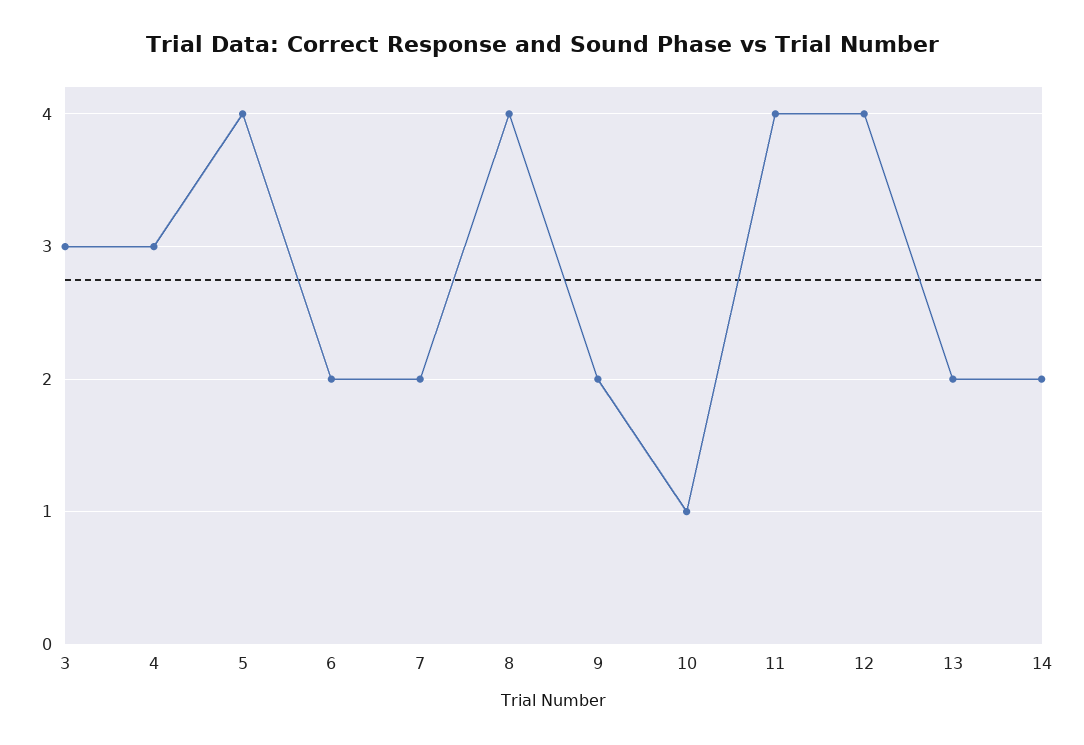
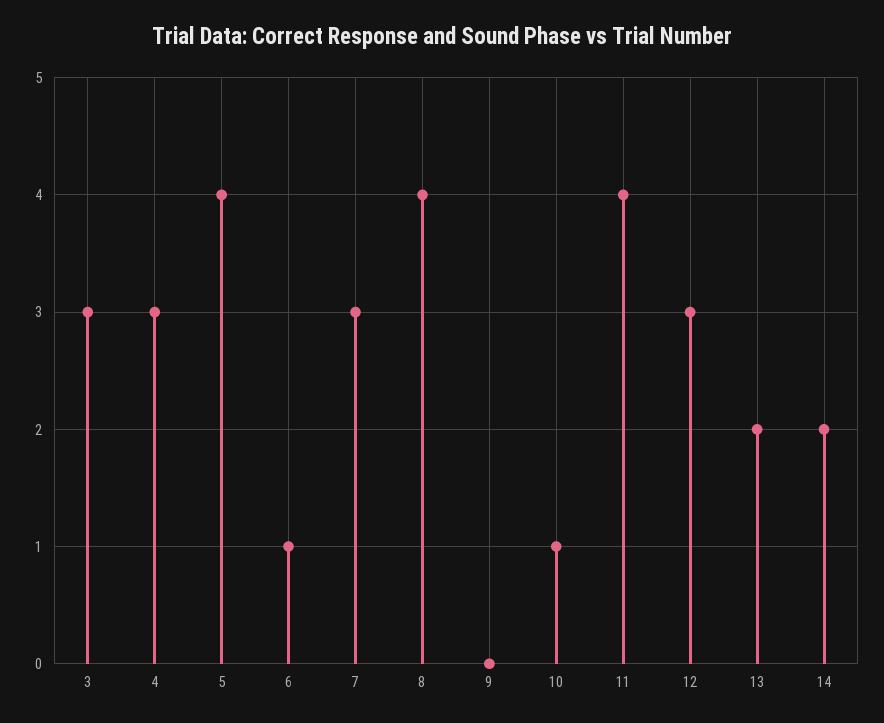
6: 2 -> 1
7: 2 -> 3
9: 2 -> 0
12: 4 -> 3

